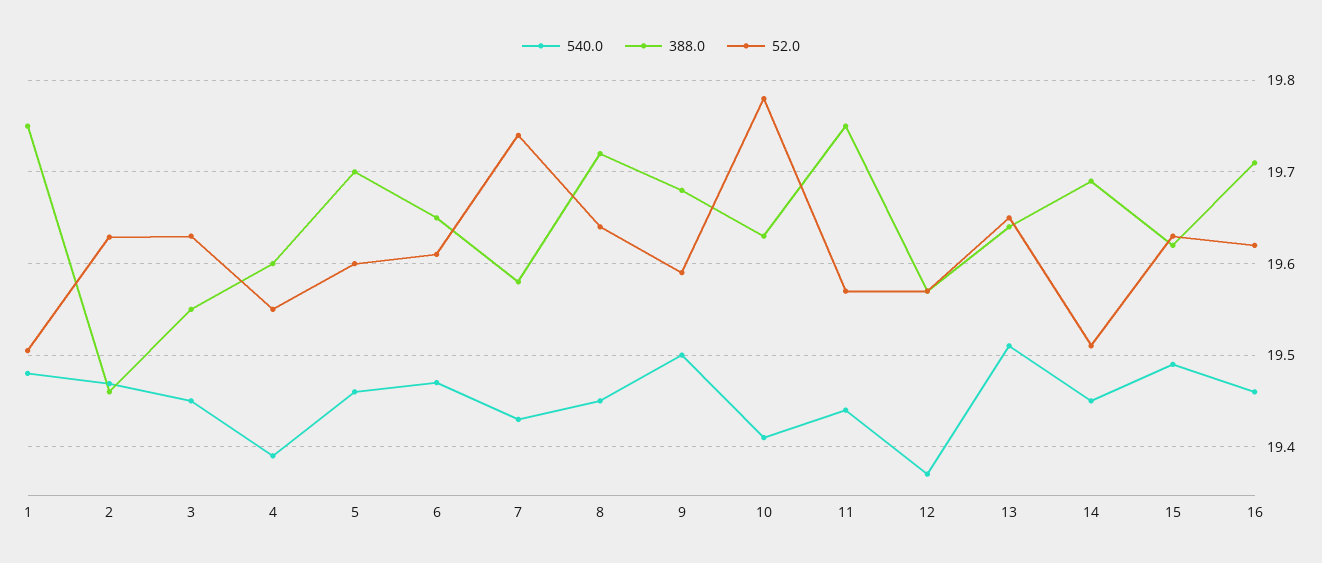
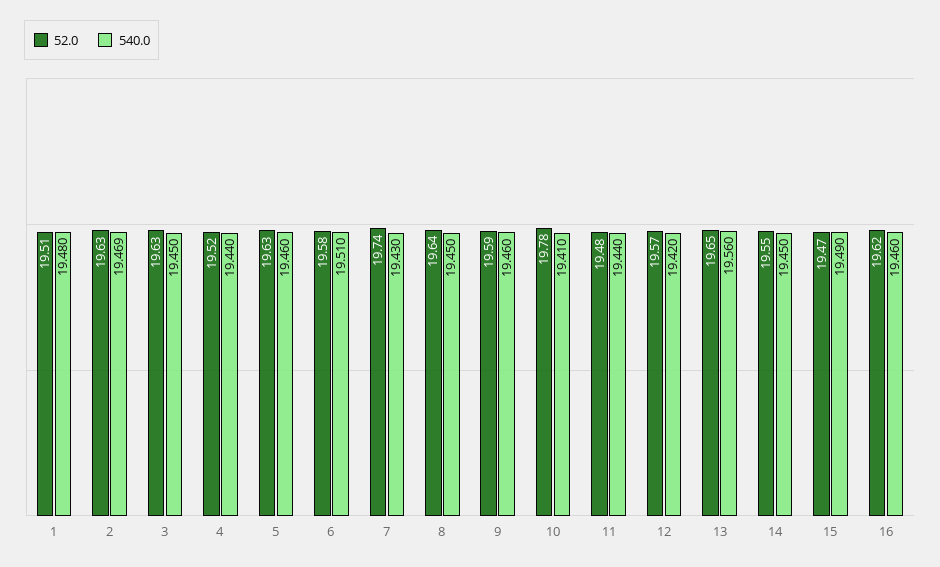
388.0, 1: 19.75 -> none
388.0, 2: 19.46 -> none
388.0, 3: 19.55 -> none
540.0, 4: 19.39 -> 19.44
388.0, 4: 19.6 -> none
52.0, 4: 19.55 -> 19.52
388.0, 5: 19.7 -> none
52.0, 5: 19.6 -> 19.63
540.0, 6: 19.47 -> 19.51
388.0, 6: 19.65 -> none
52.0, 6: 19.61 -> 19.58
388.0, 7: 19.58 -> none
388.0, 8: 19.72 -> none
540.0, 9: 19.5 -> 19.46
388.0, 9: 19.68 -> none
388.0, 10: 19.63 -> none
388.0, 11: 19.75 -> none
52.0, 11: 19.57 -> 19.48
540.0, 12: 19.37 -> 19.42
388.0, 12: 19.57 -> none
540.0, 13: 19.51 -> 19.56
388.0, 13: 19.64 -> none
388.0, 14: 19.69 -> none
52.0, 14: 19.51 -> 19.55
388.0, 15: 19.62 -> none
52.0, 15: 19.63 -> 19.47
388.0, 16: 19.71 -> none

